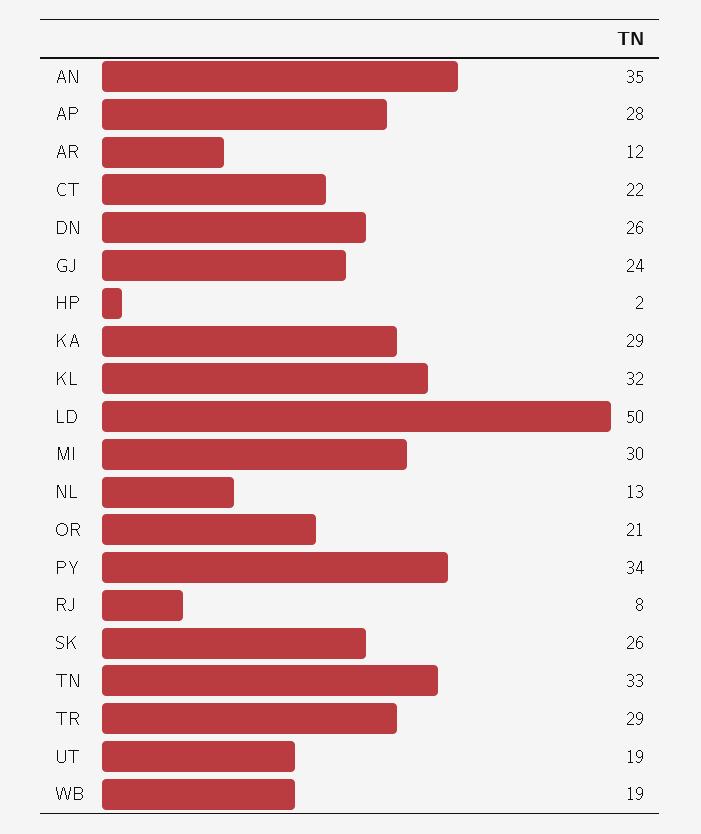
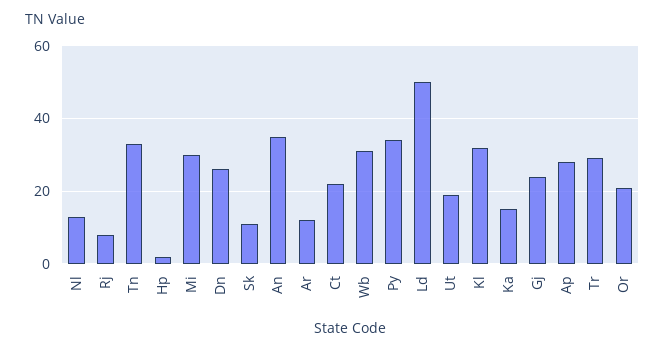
KA: 29 -> 15
SK: 26 -> 10
WB: 19 -> 30

